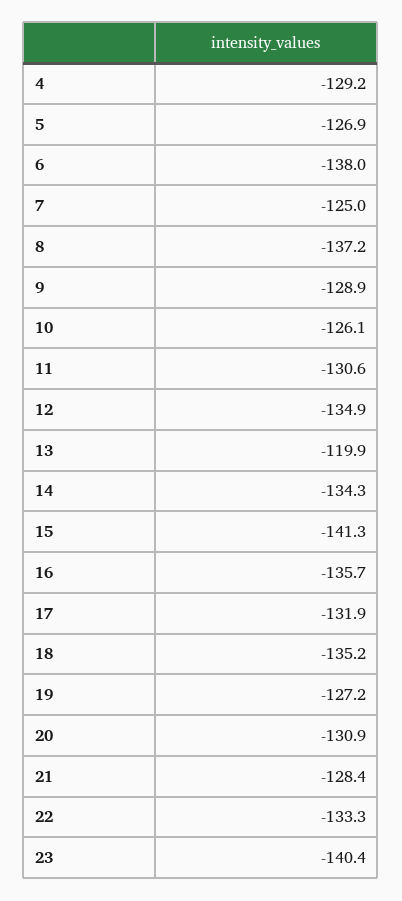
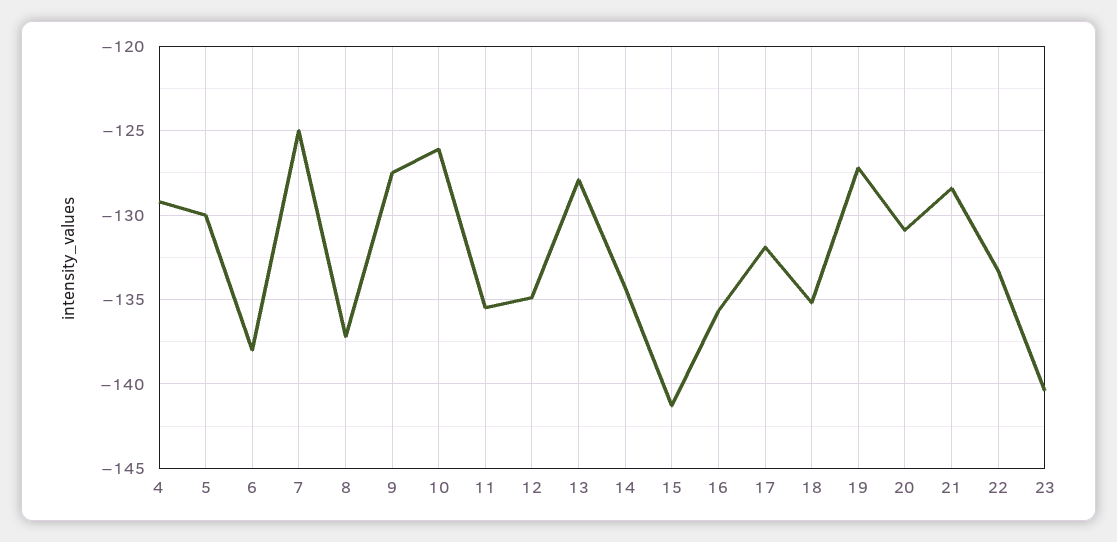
5: -126.9 -> -130
9: -128.9 -> -127.5
11: -130.6 -> -135.5
13: -119.9 -> -128

